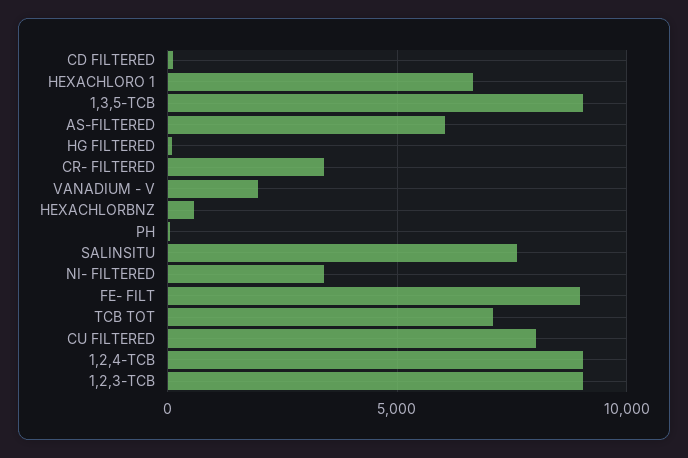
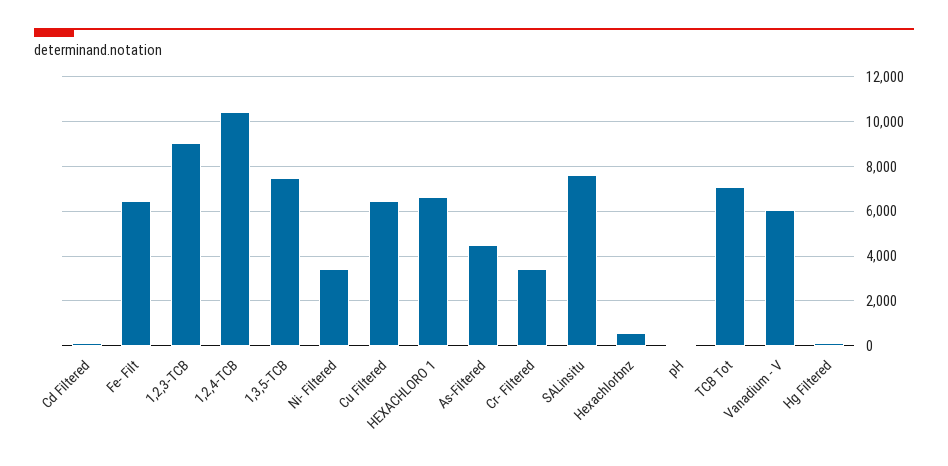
1,3,5-TCB: 9000 -> 7500
AS-FILTERED: 6000 -> 4500
VANADIUM - V: 2000 -> 6000
FE- FILT: 9000 -> 6500
CU FILTERED: 8000 -> 6500
1,2,4-TCB: 9000 -> 10500

